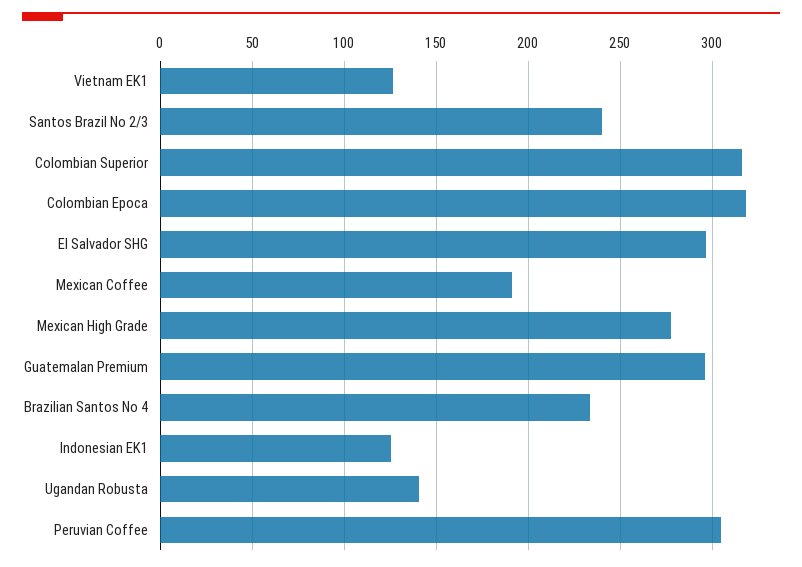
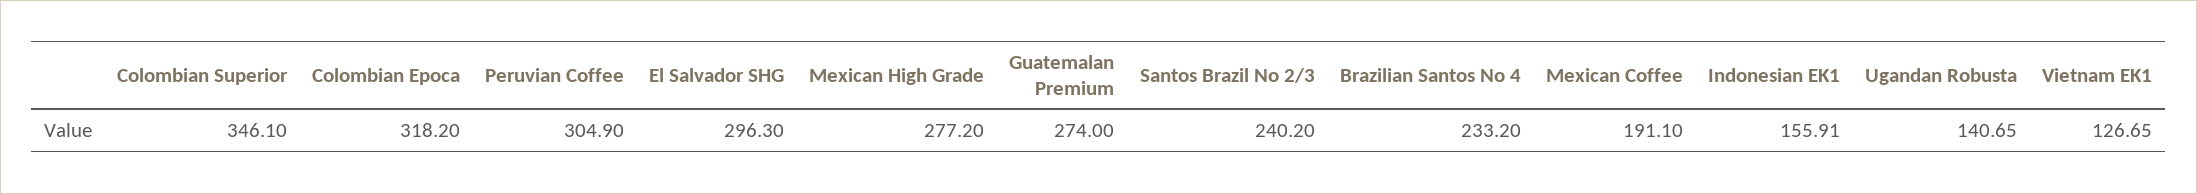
Colombian Superior: 315 -> 346.1
Guatemalan Premium: 295 -> 274
Indonesian EK1: 125 -> 155.91

